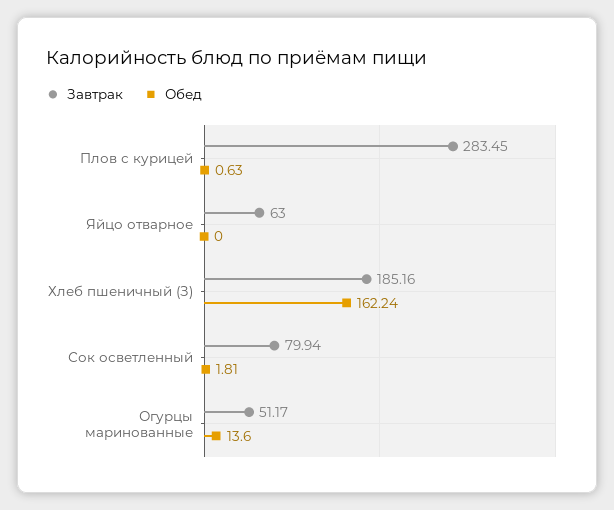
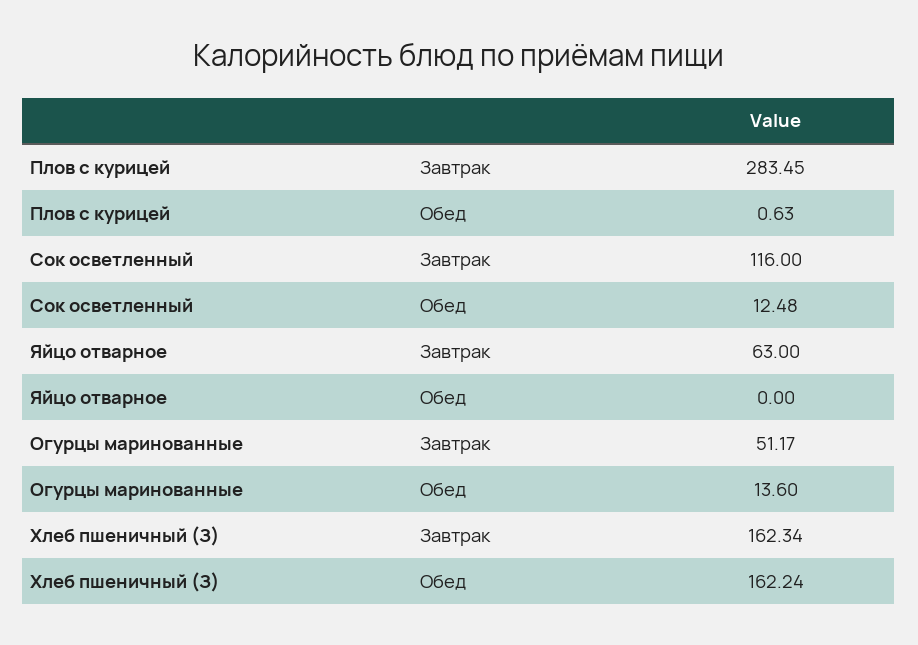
Завтрак, Хлеб пшеничный (З): 185.16 -> 162.34
Завтрак, Сок осветленный: 79.94 -> 116
Обед, Сок осветленный: 1.81 -> 12.48

